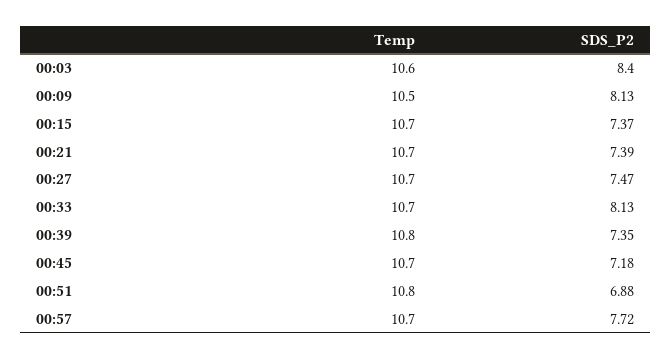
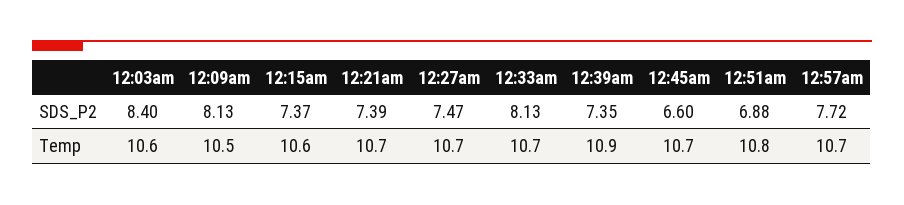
Temp, 00:15: 10.7 -> 10.6
Temp, 00:39: 10.8 -> 10.9
SDS_P2, 00:45: 7.18 -> 6.6

